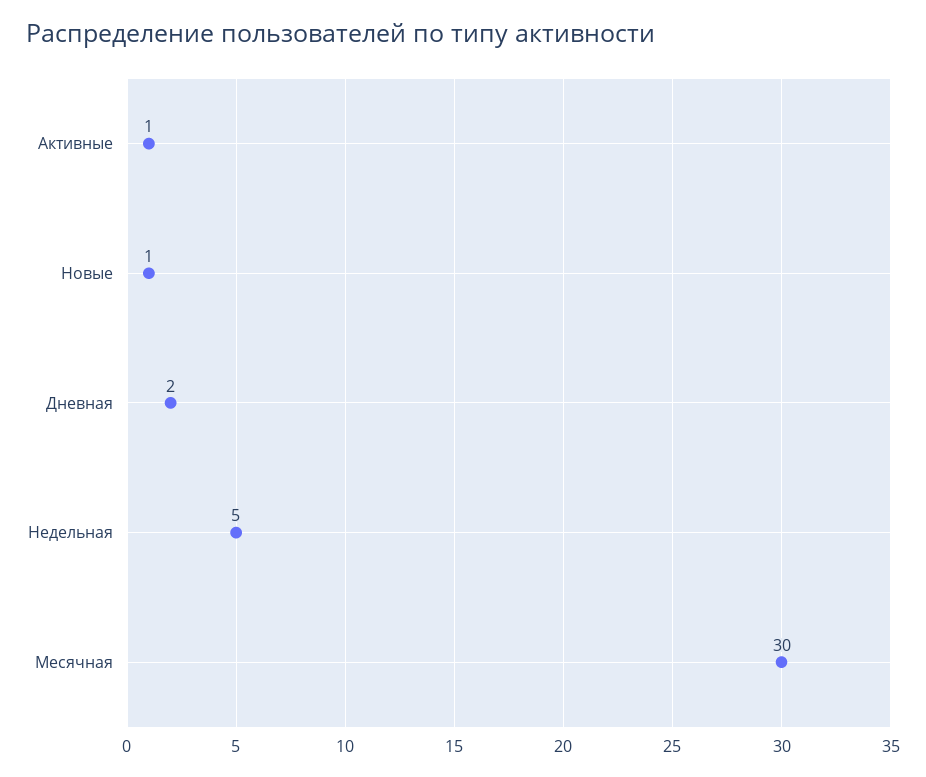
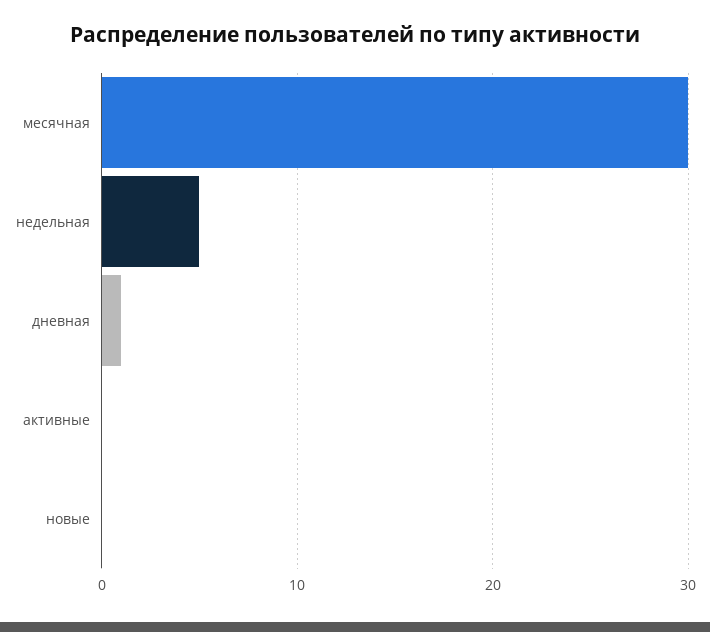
Активные: 1 -> 0
Новые: 1 -> 0
Дневная: 2 -> 1

